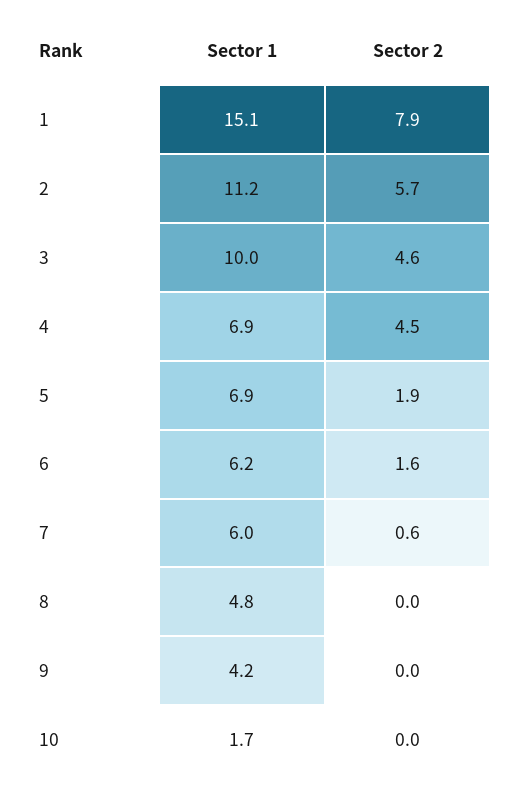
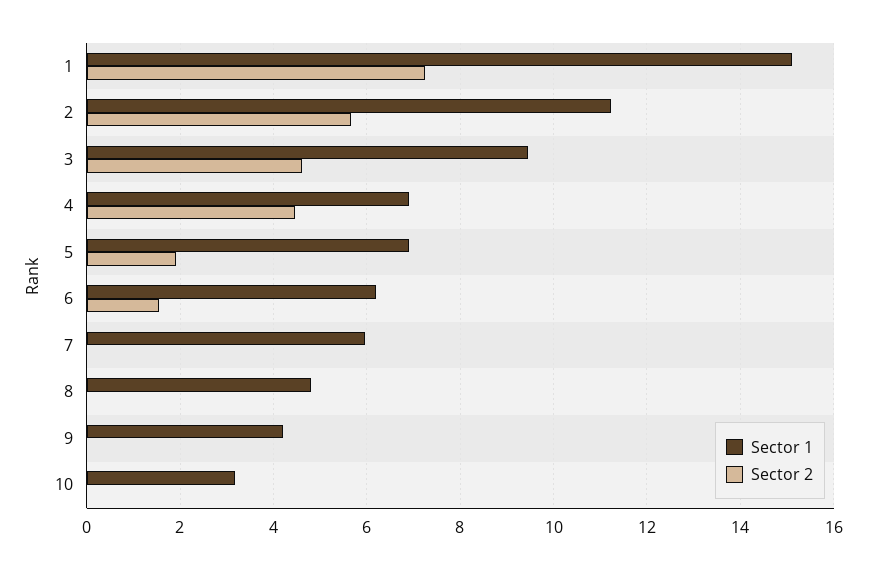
Sector 2, 1: 7.9 -> 7.2
Sector 1, 3: 10 -> 9.4
Sector 2, 7: 0.6 -> 0
Sector 1, 10: 1.7 -> 3.2

